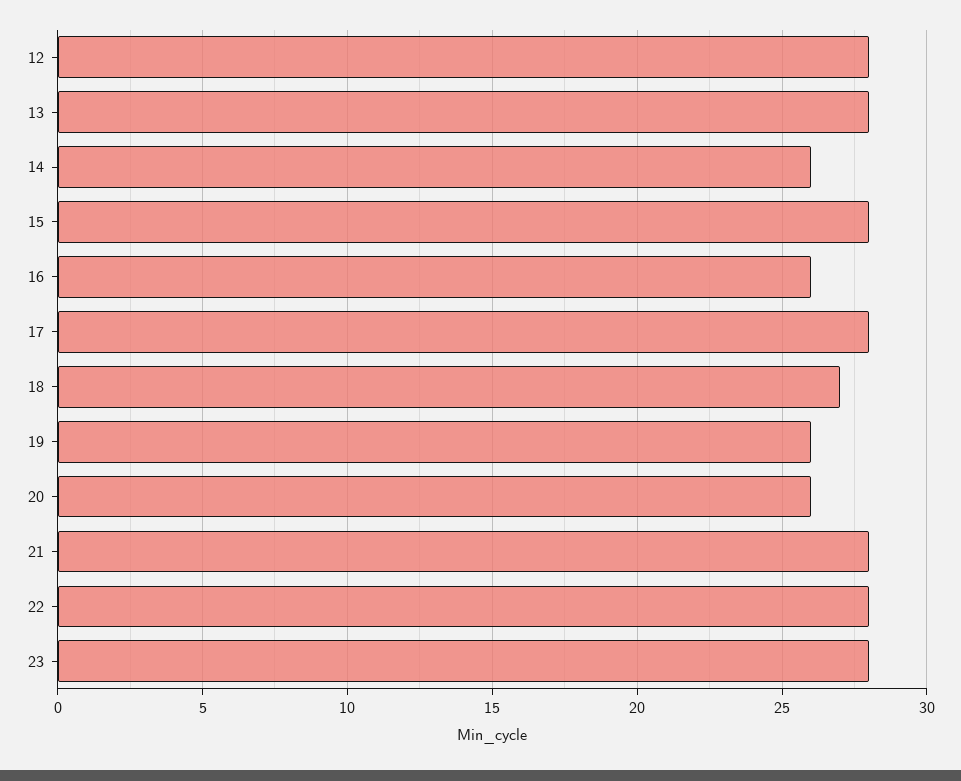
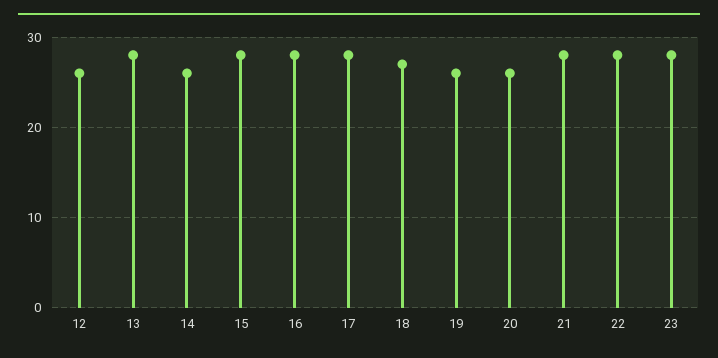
12: 28 -> 26
16: 26 -> 28

